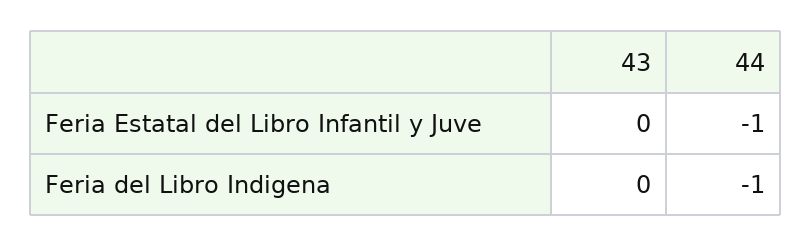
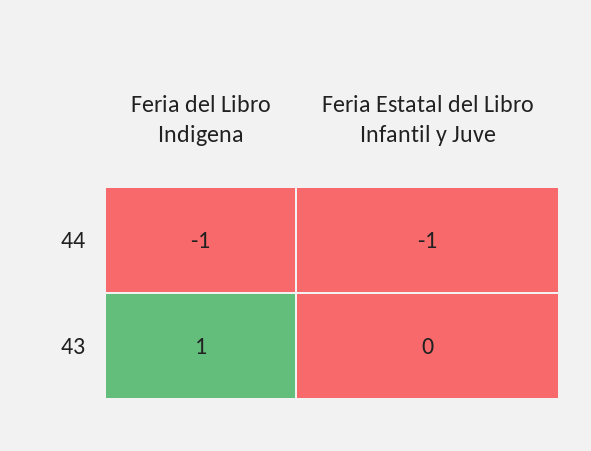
43, Feria del Libro Indigena: 0 -> 1

